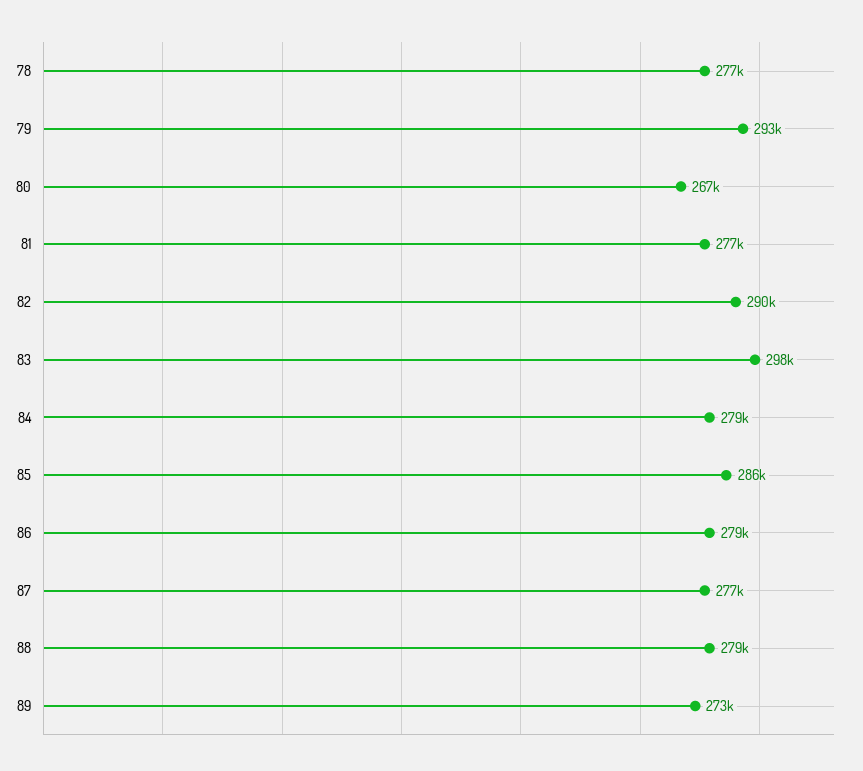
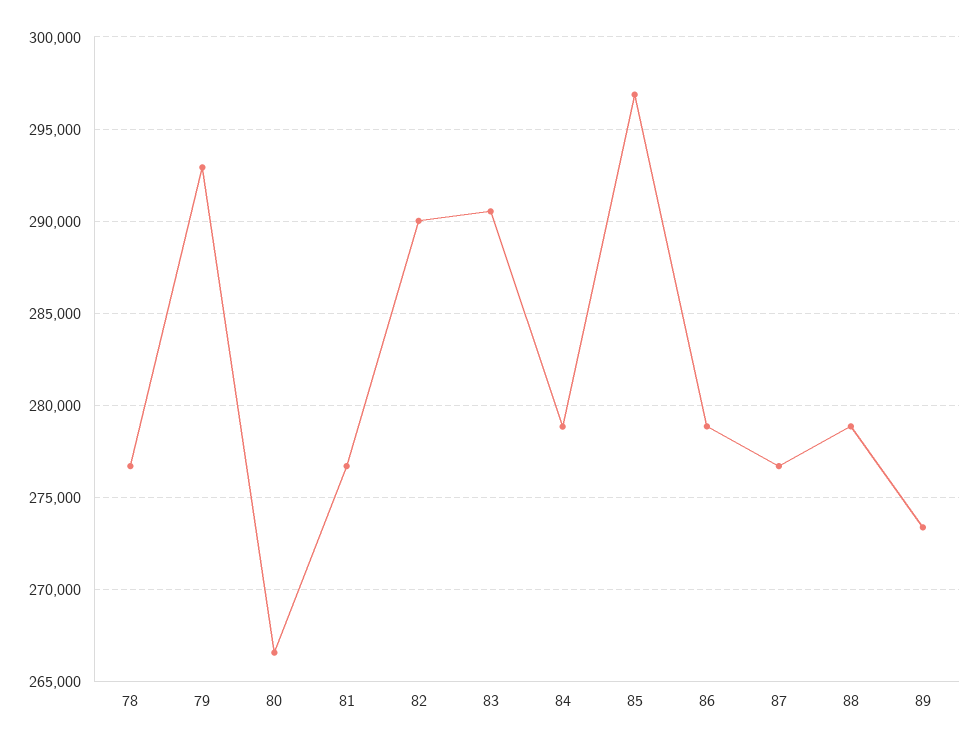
83: 298000 -> 290500
85: 286000 -> 297000

